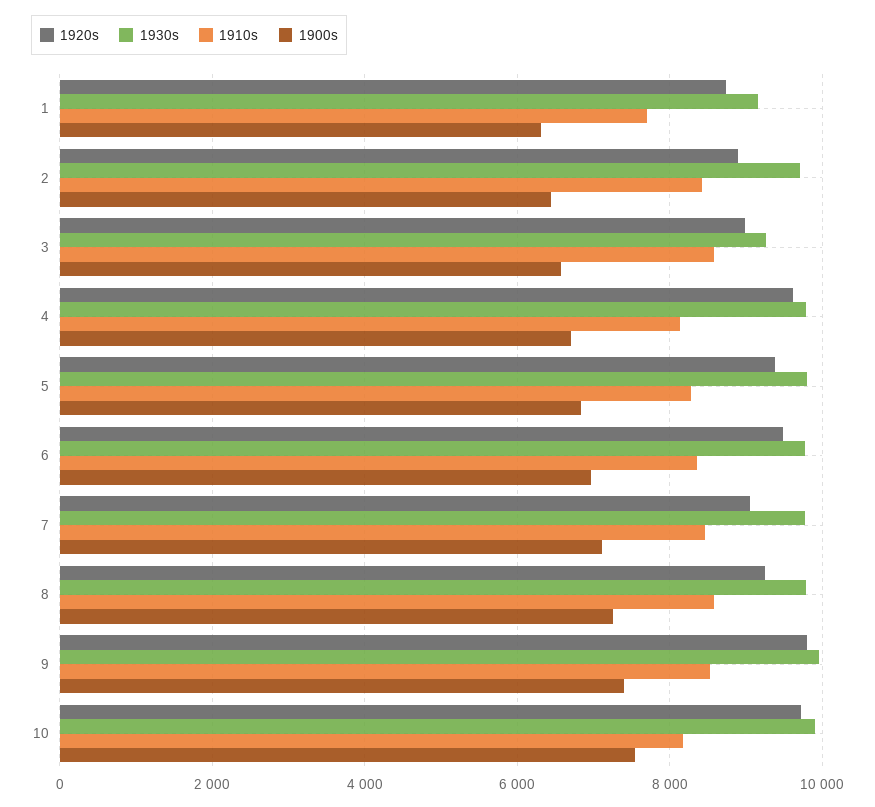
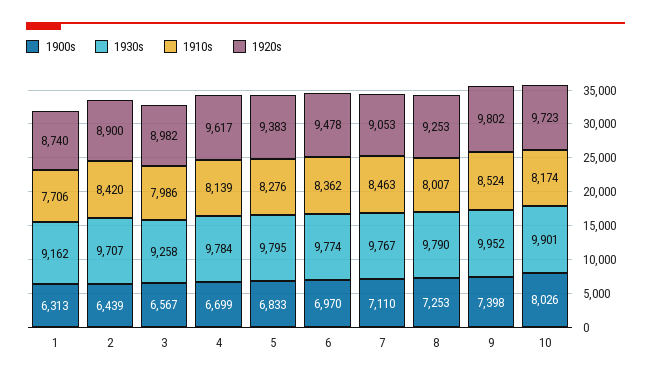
1910s, 3: 8600 -> 7986
1910s, 8: 8600 -> 8007
1900s, 10: 7600 -> 8026

